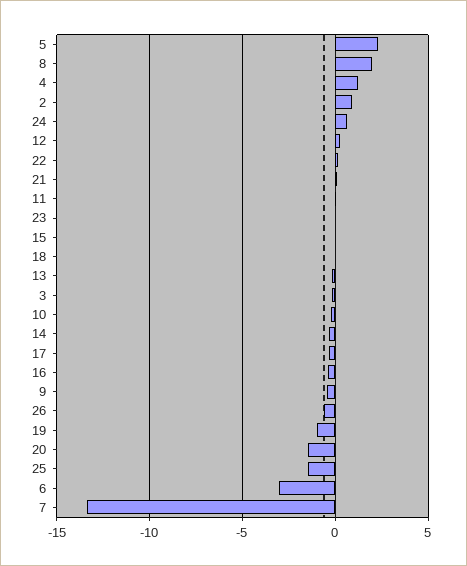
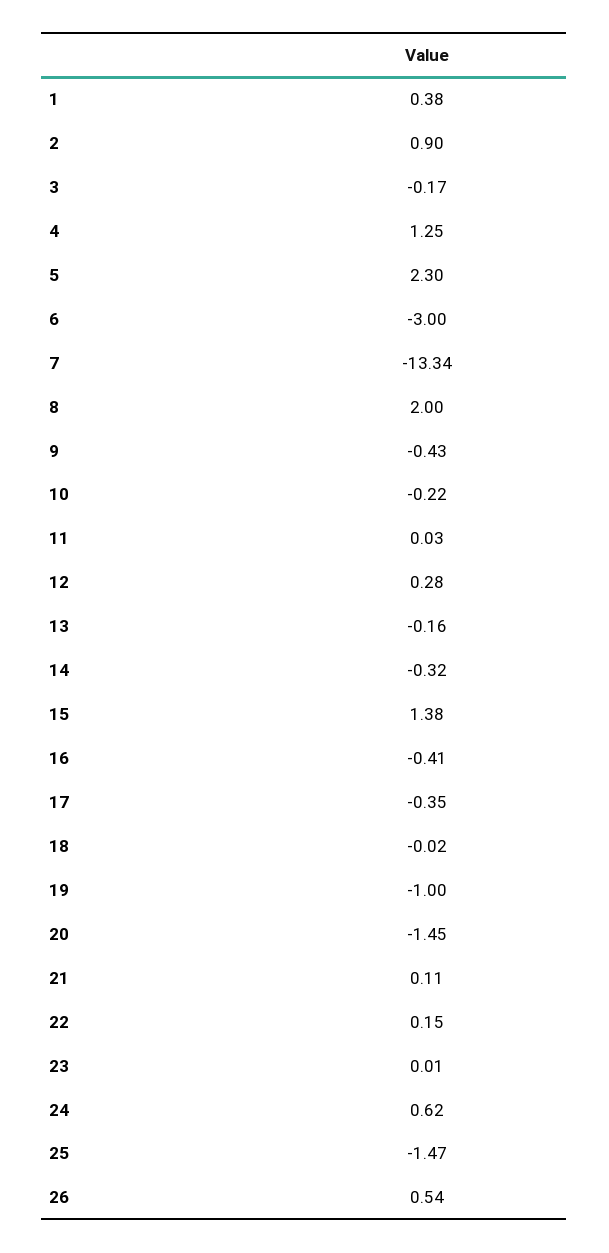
15: 0 -> 1.38
26: -0.5 -> 0.54
1: none -> 0.38

